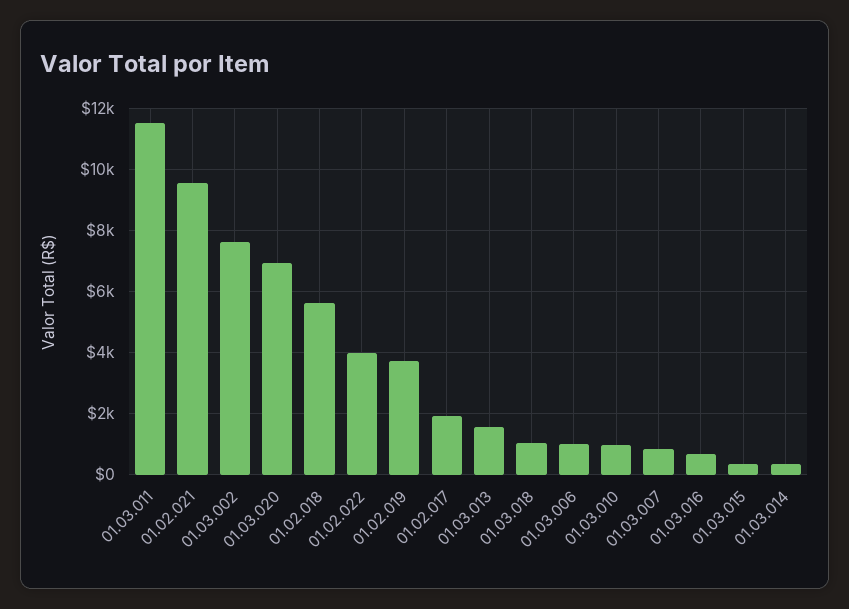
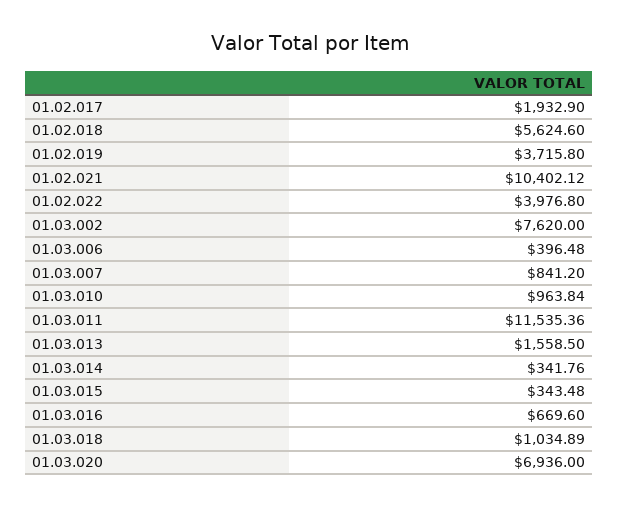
01.02.021: 9600 -> 10402.12
01.03.006: 1000 -> 396.48

